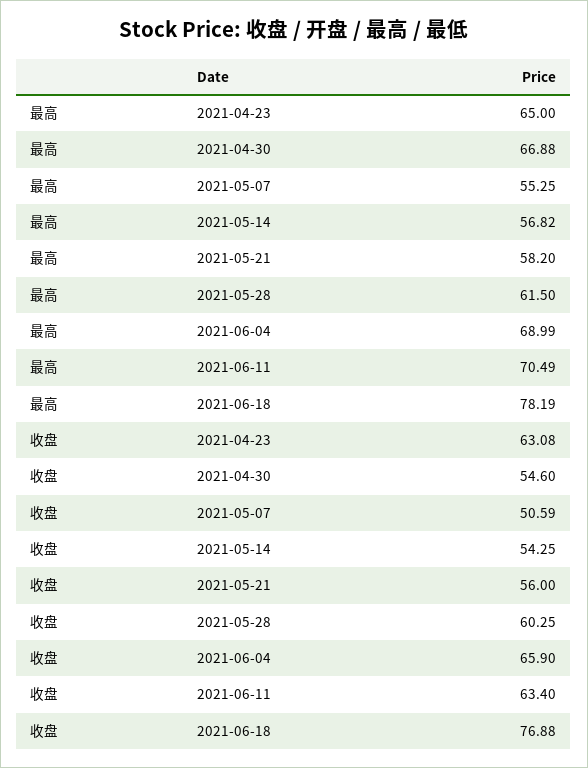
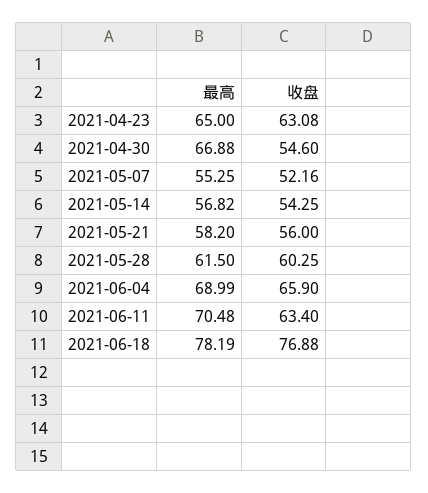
最高, 2021-06-11: 70.49 -> 70.48
收盘, 2021-05-07: 50.59 -> 52.16

